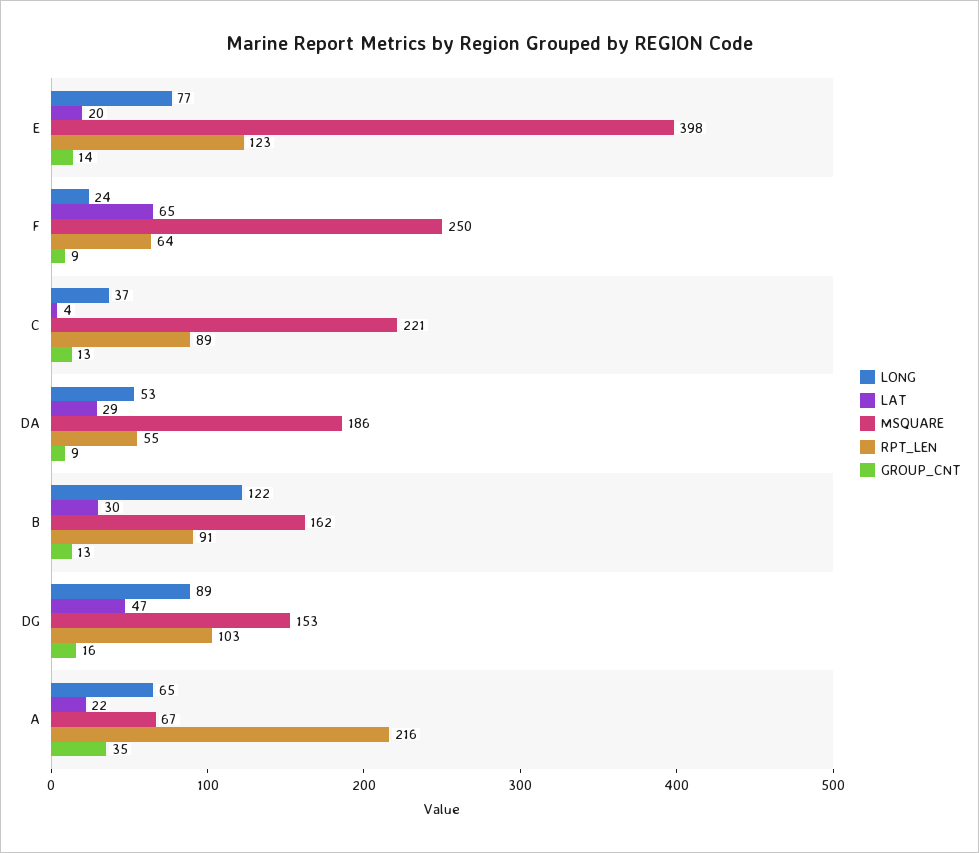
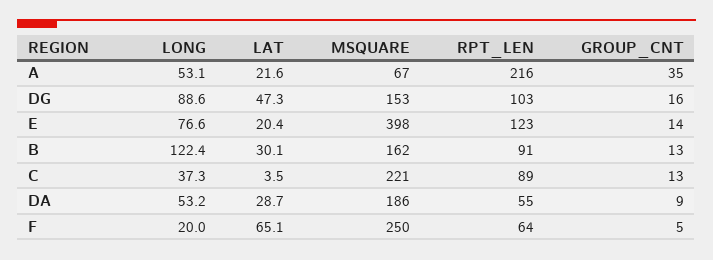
LONG, F: 24 -> 20
GROUP_CNT, F: 9 -> 5
LONG, A: 65 -> 53.1

